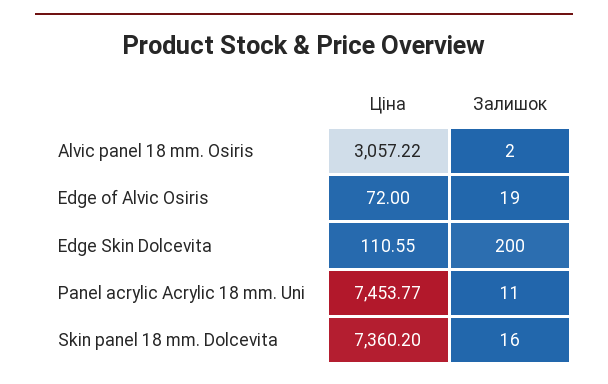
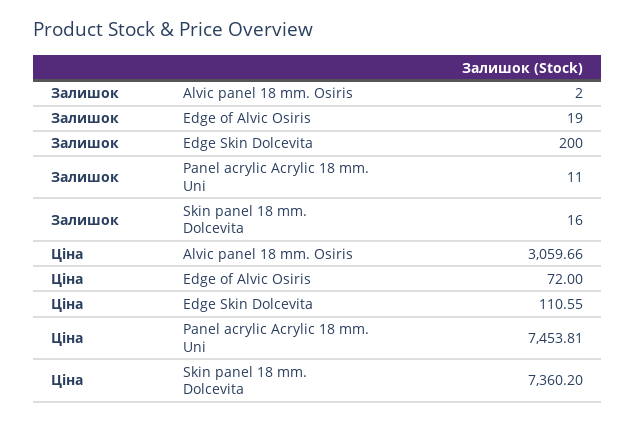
Ціна, Alvic panel 18 mm. Osiris: 3057.22 -> 3059.66
Ціна, Panel acrylic Acrylic 18 mm. Uni: 7453.77 -> 7453.81

